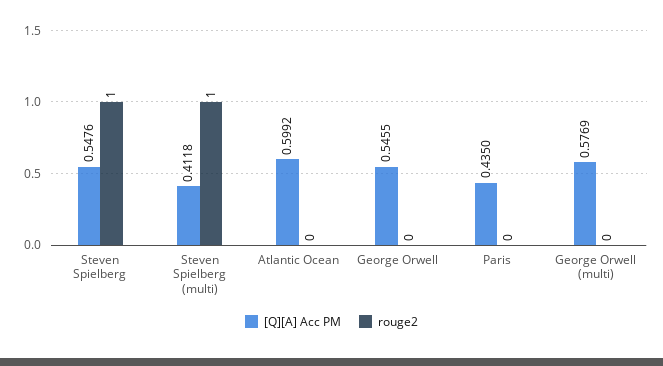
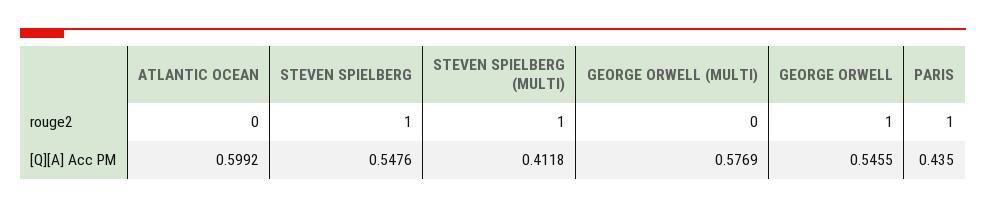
rouge2, George Orwell: 0 -> 1
rouge2, Paris: 0 -> 1

